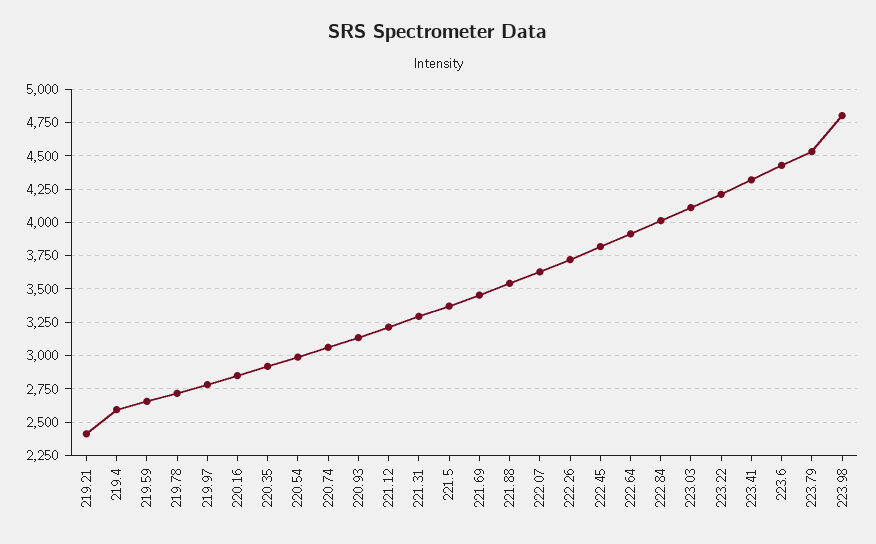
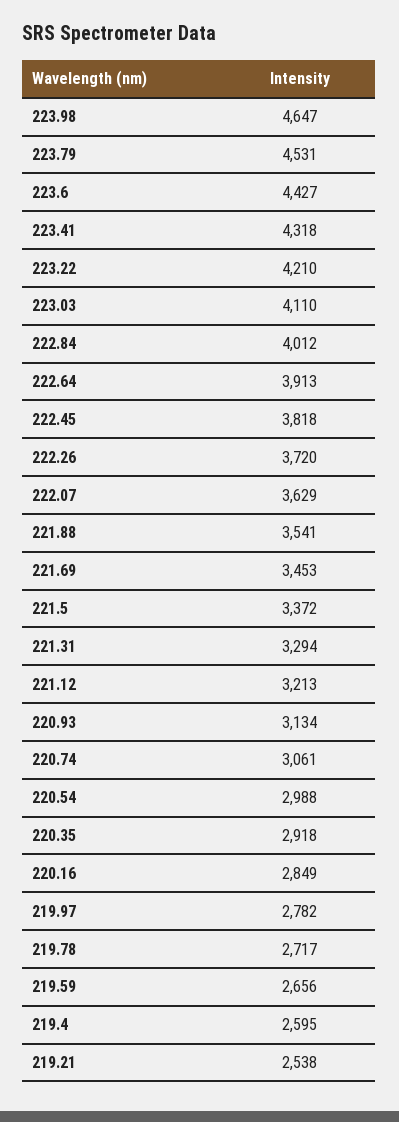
219.21: 2400 -> 2538
223.98: 4800 -> 4647

